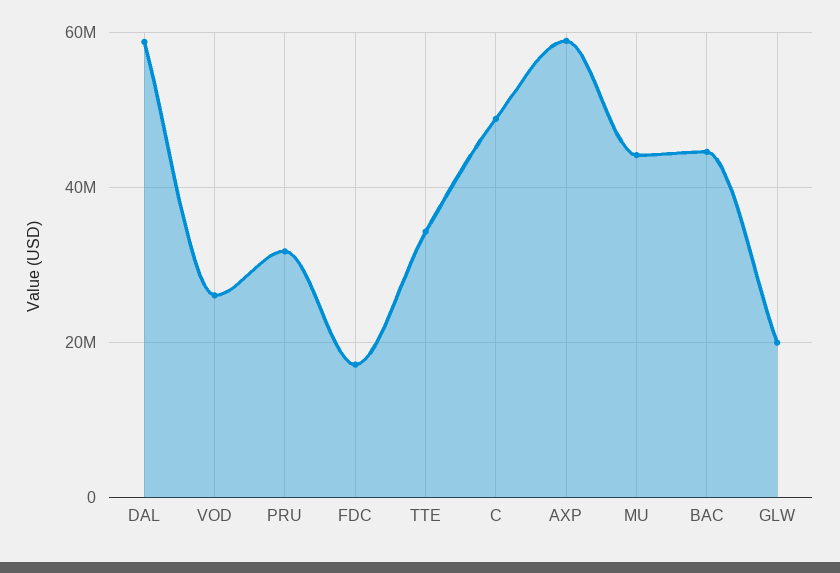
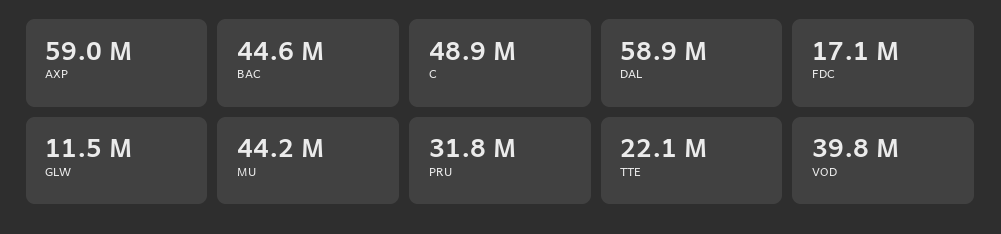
VOD: 26000000 -> 39800000
TTE: 34000000 -> 22100000
GLW: 20000000 -> 11500000

